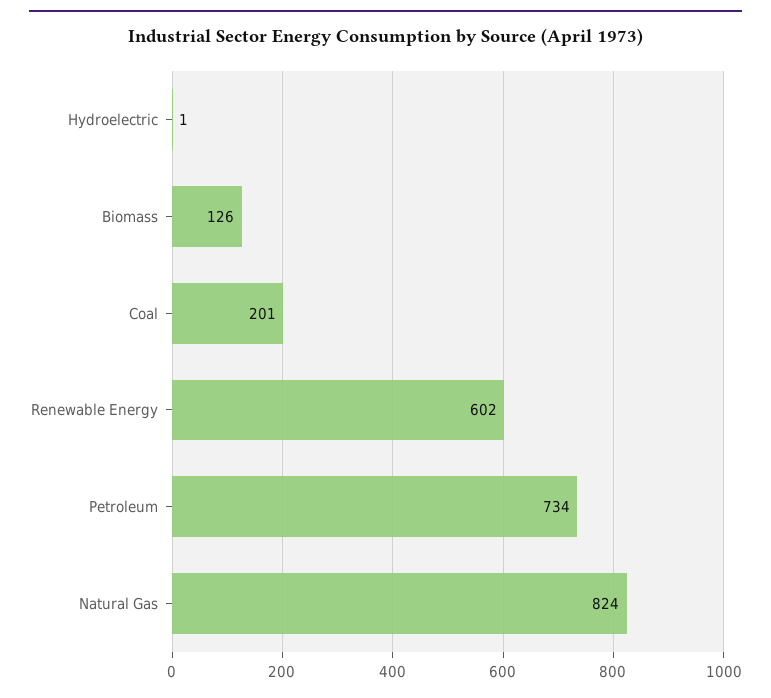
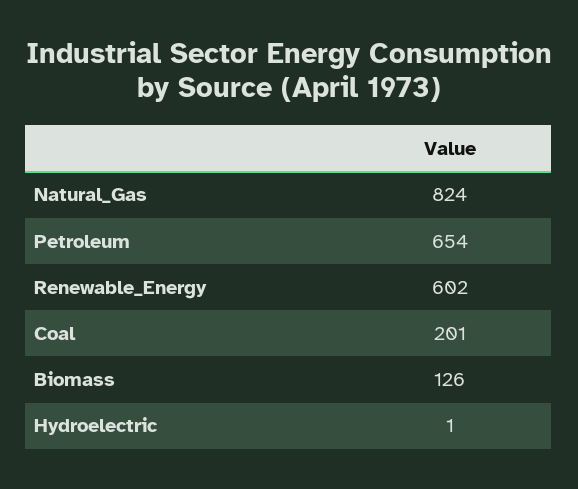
Petroleum: 734 -> 654

